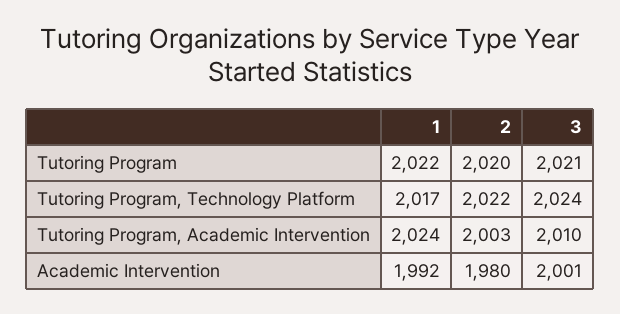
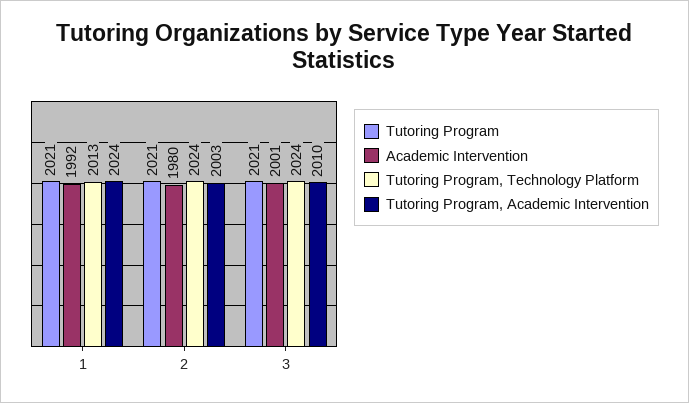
Tutoring Program, 1: 2022 -> 2021
Tutoring Program, 2: 2020 -> 2021
Tutoring Program, Technology Platform, 1: 2017 -> 2013
Tutoring Program, Technology Platform, 2: 2022 -> 2024

